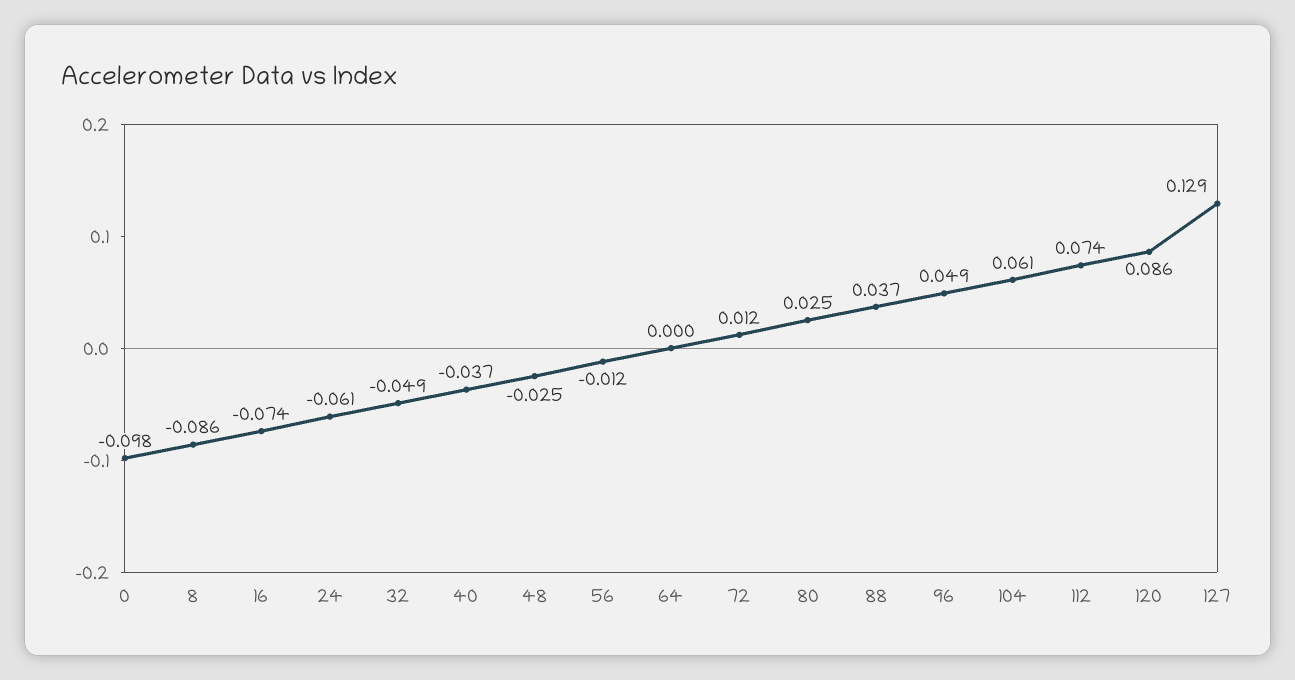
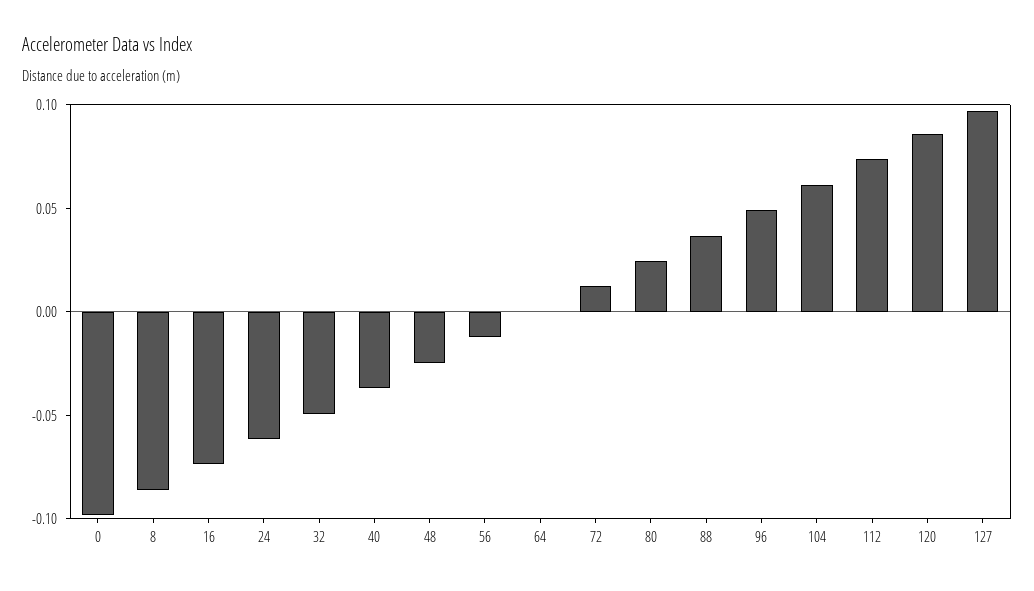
127: 0.129 -> 0.1

